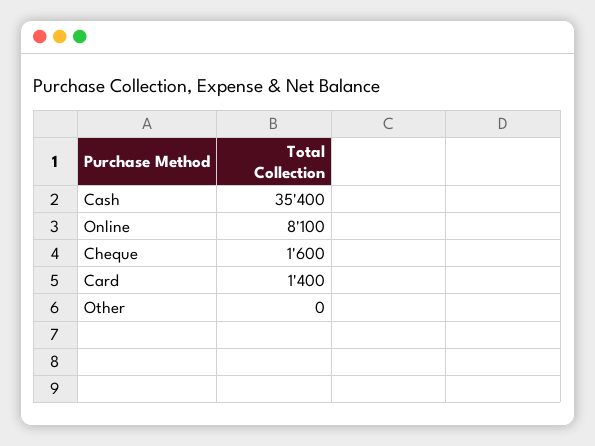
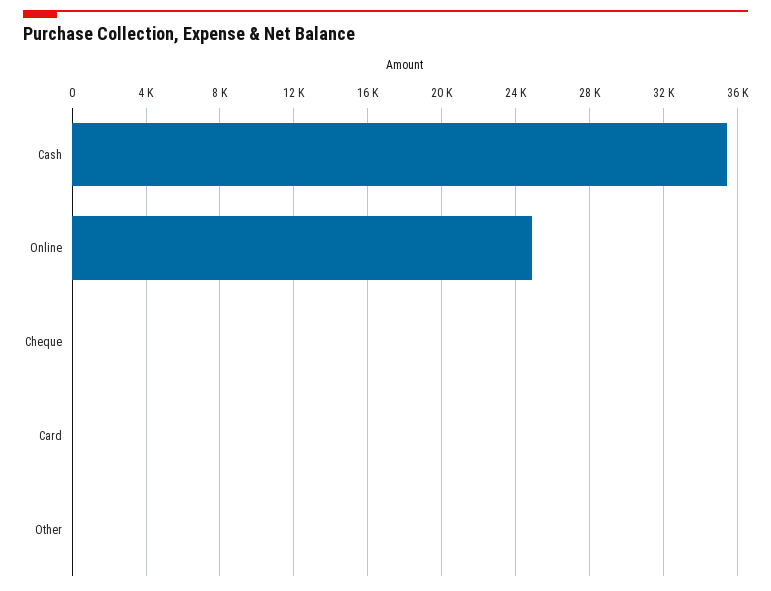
Online: 8100 -> 25000
Cheque: 1600 -> 0
Card: 1400 -> 0

